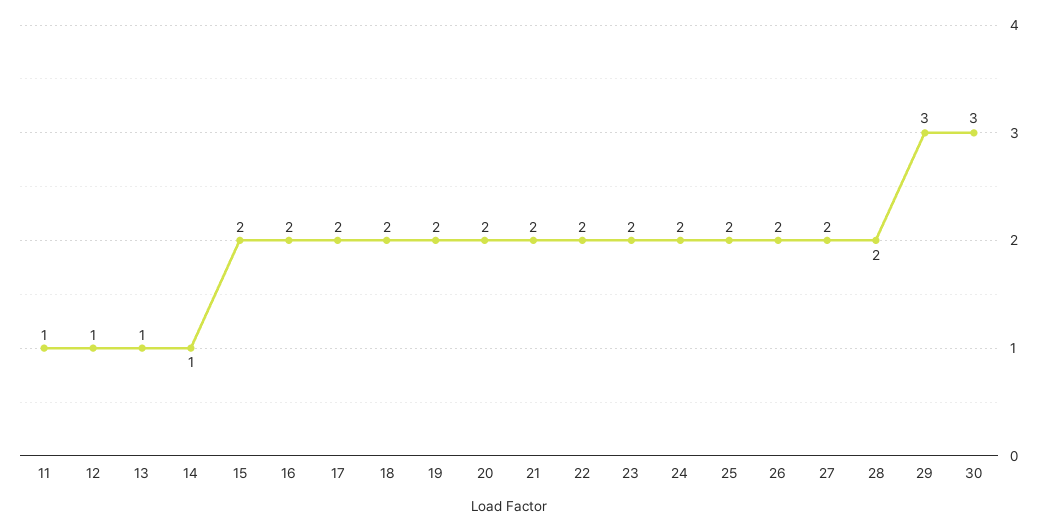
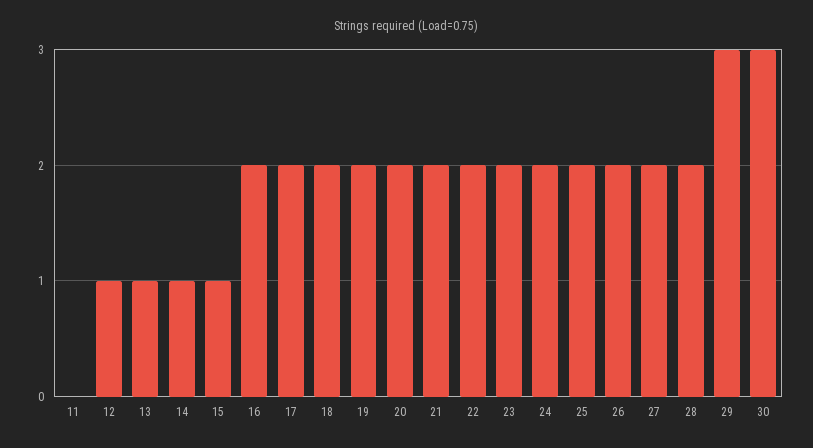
11: 1 -> 0
15: 2 -> 1

